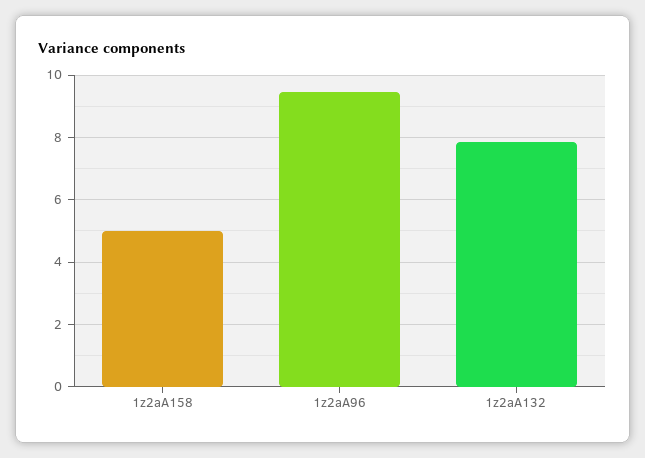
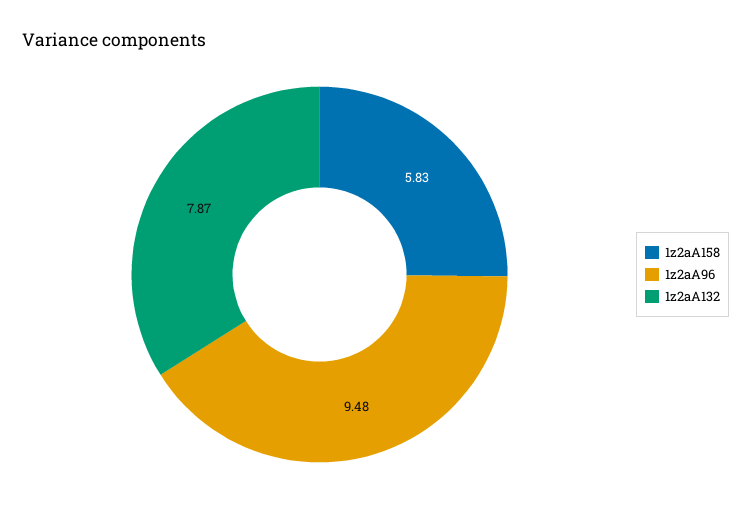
1z2aA158: 5 -> 5.83

